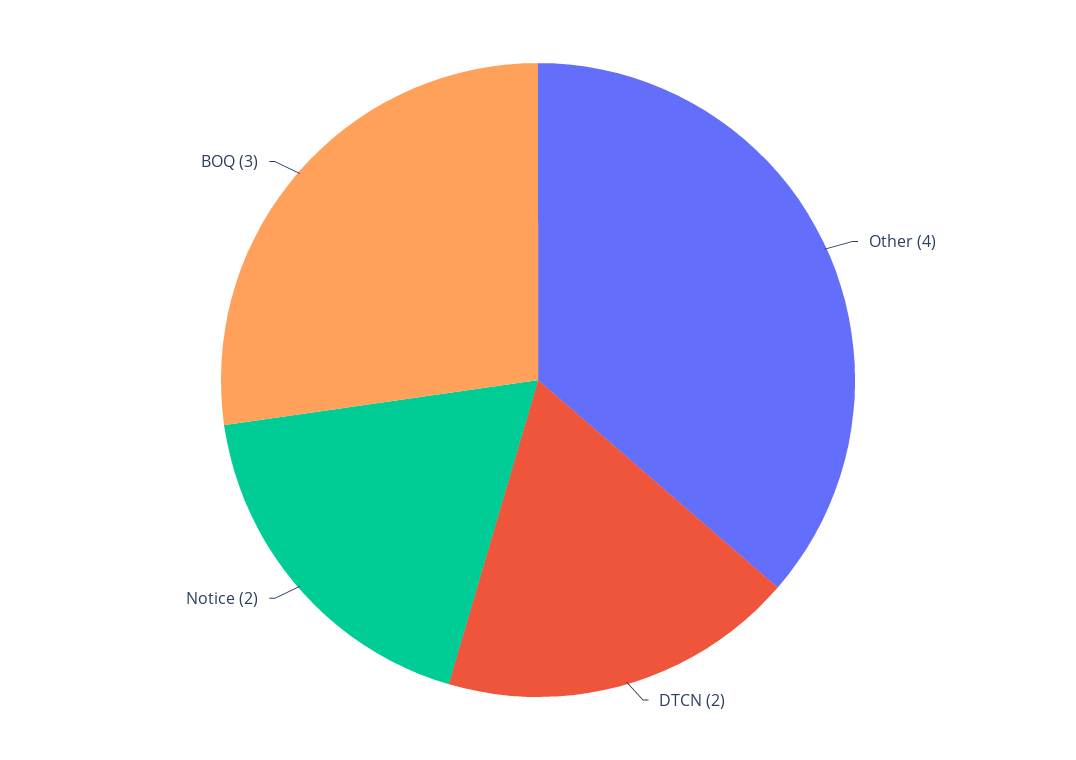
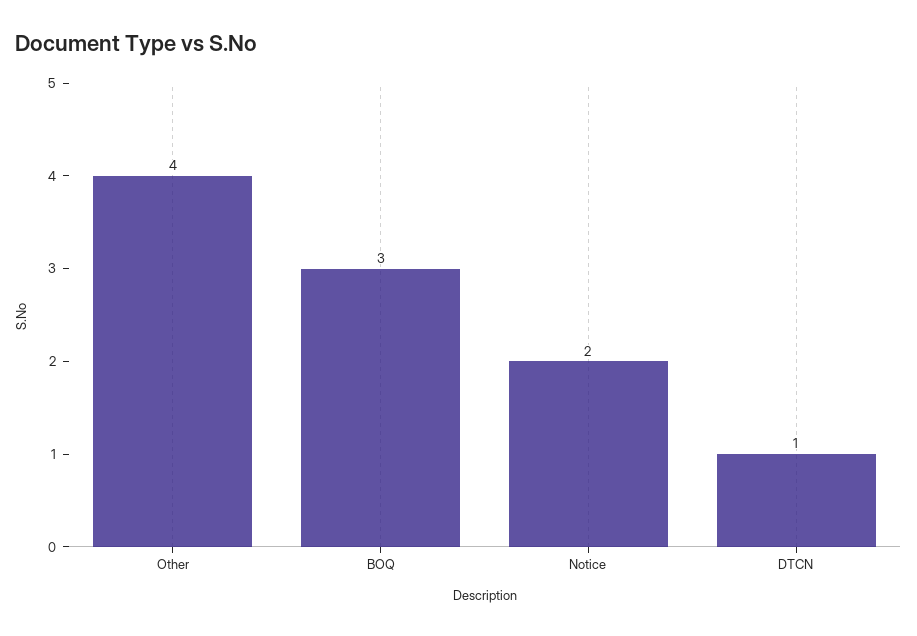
DTCN: 2 -> 1

